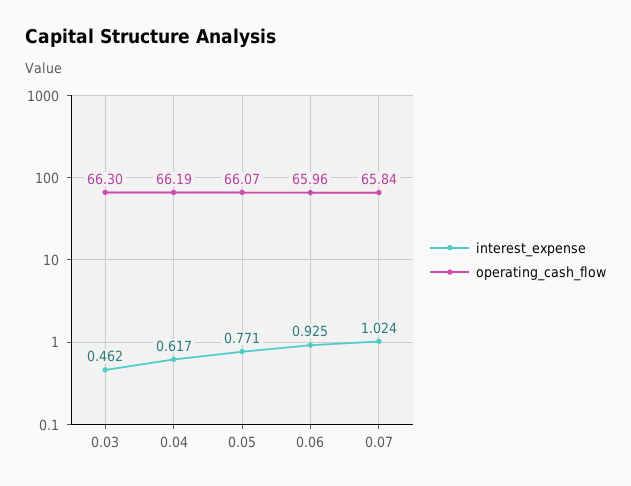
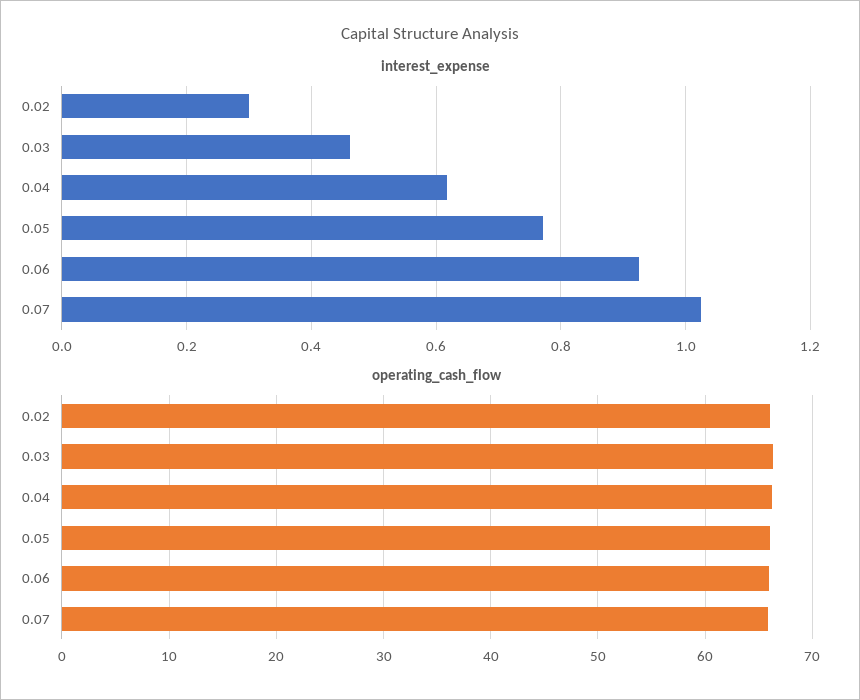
interest_expense, 0.02: none -> 0.3
operating_cash_flow, 0.02: none -> 66

